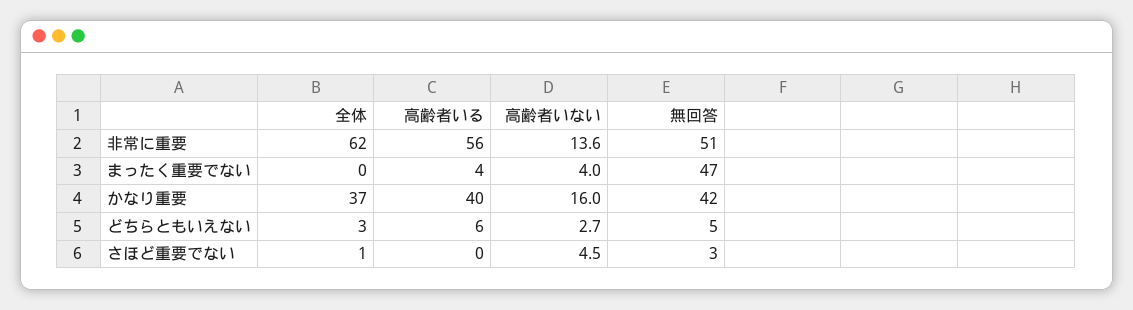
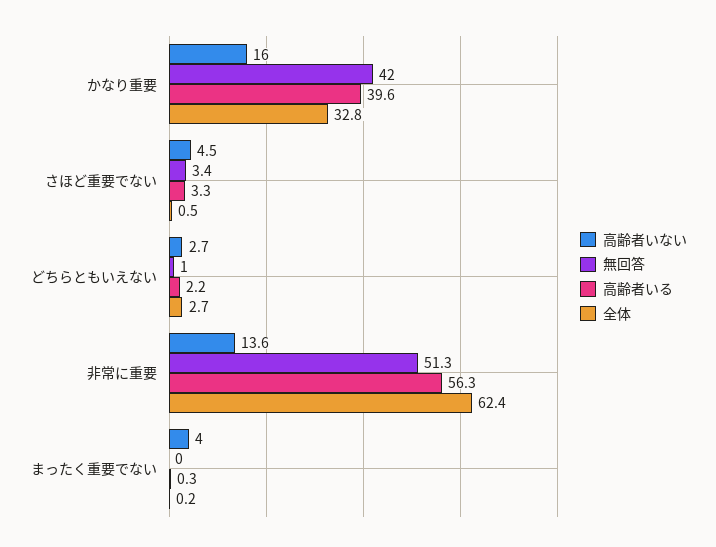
高齢者いる, まったく重要でない: 4 -> 0.3
無回答, まったく重要でない: 47 -> 0
全体, かなり重要: 37 -> 32.8
高齢者いる, どちらともいえない: 6 -> 2.2
無回答, どちらともいえない: 5 -> 1
高齢者いる, さほど重要でない: 0 -> 3.3

